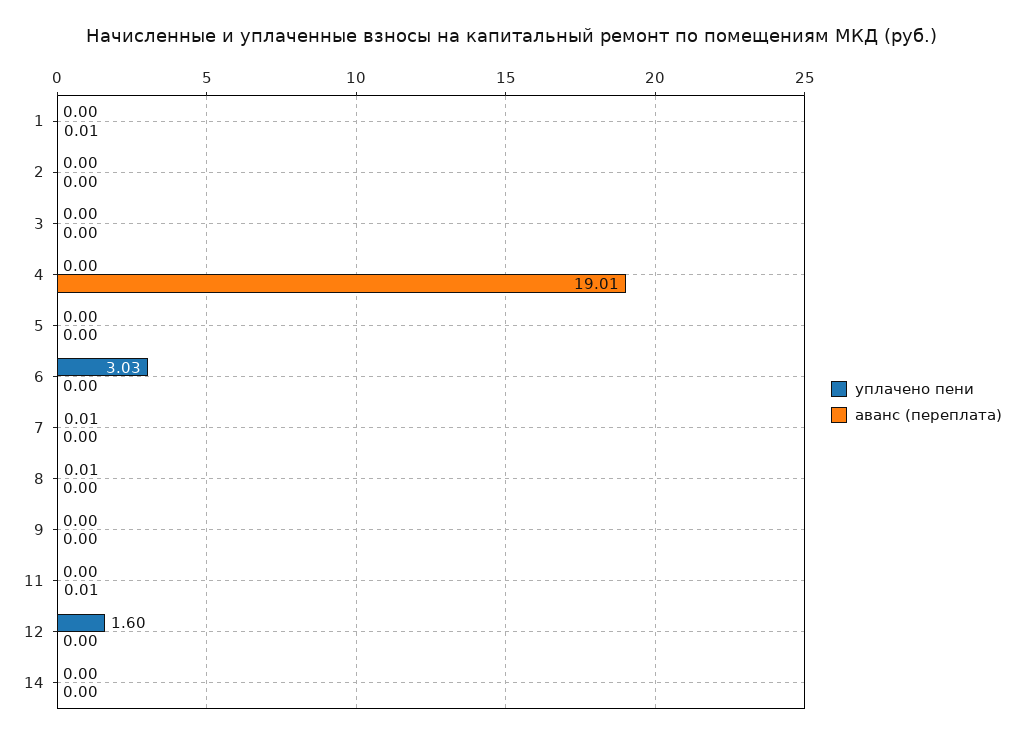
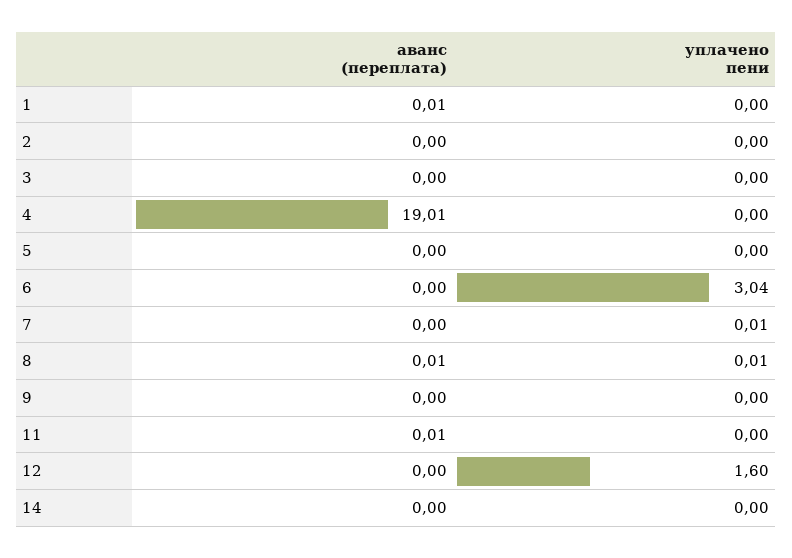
уплачено пени, 6: 3.03 -> 3.04
аванс (переплата), 8: 0 -> 0.01

